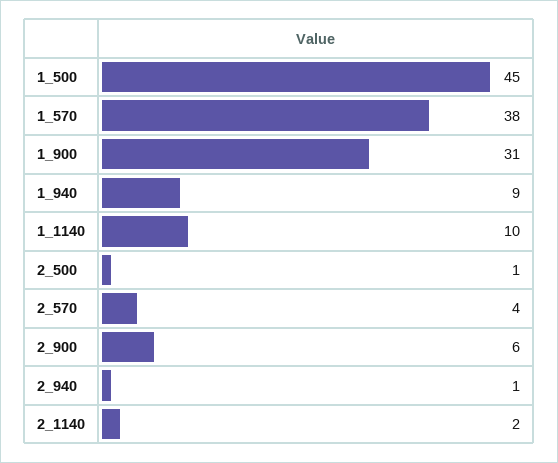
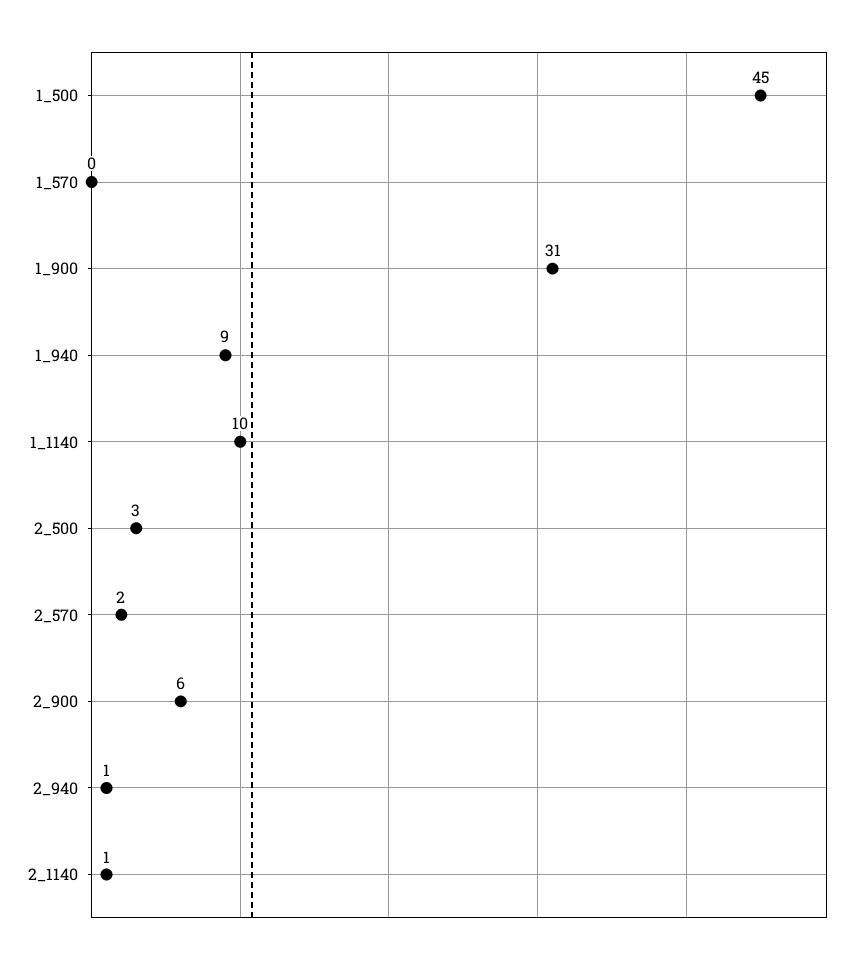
1_570: 38 -> 0
2_500: 1 -> 3
2_570: 4 -> 2
2_1140: 2 -> 1

